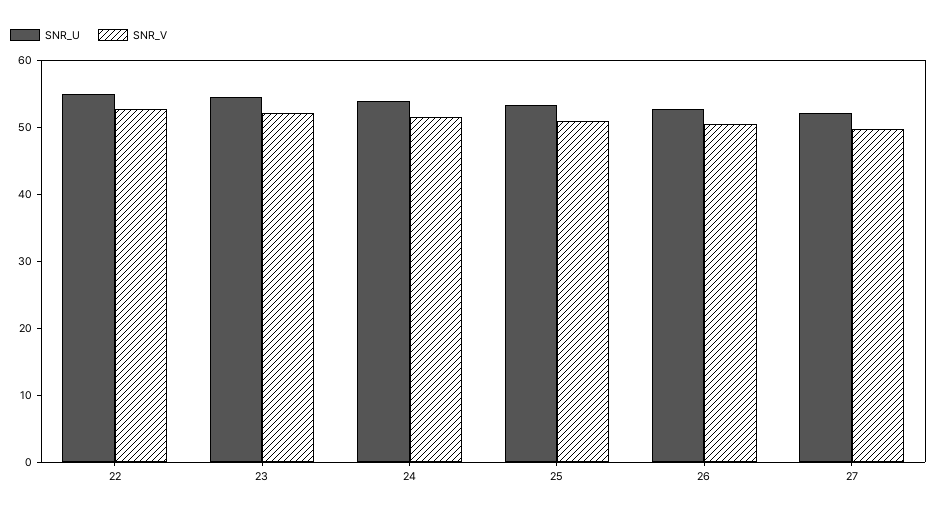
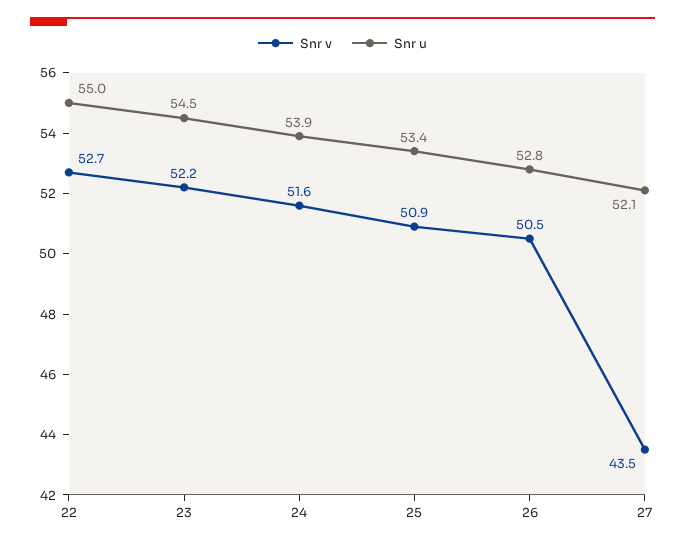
SNR_V, 27: 50 -> 43.5

